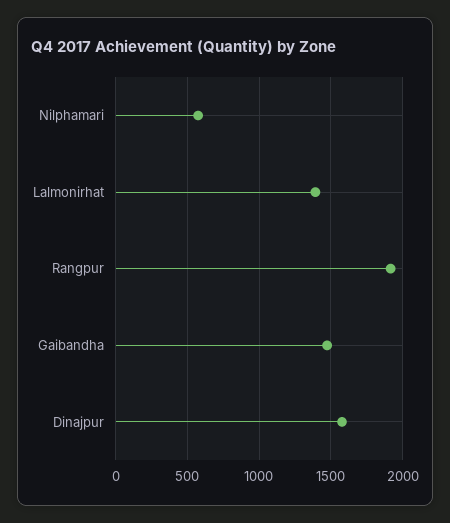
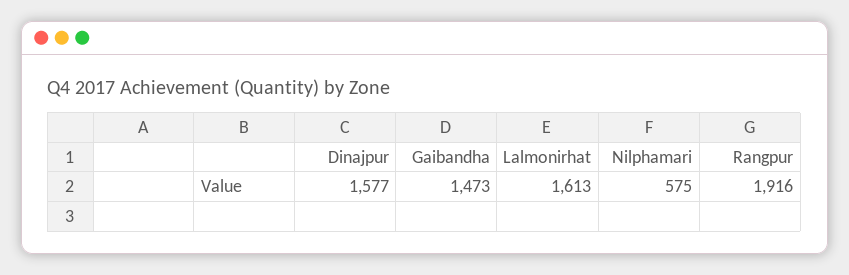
Lalmonirhat: 1400 -> 1613

